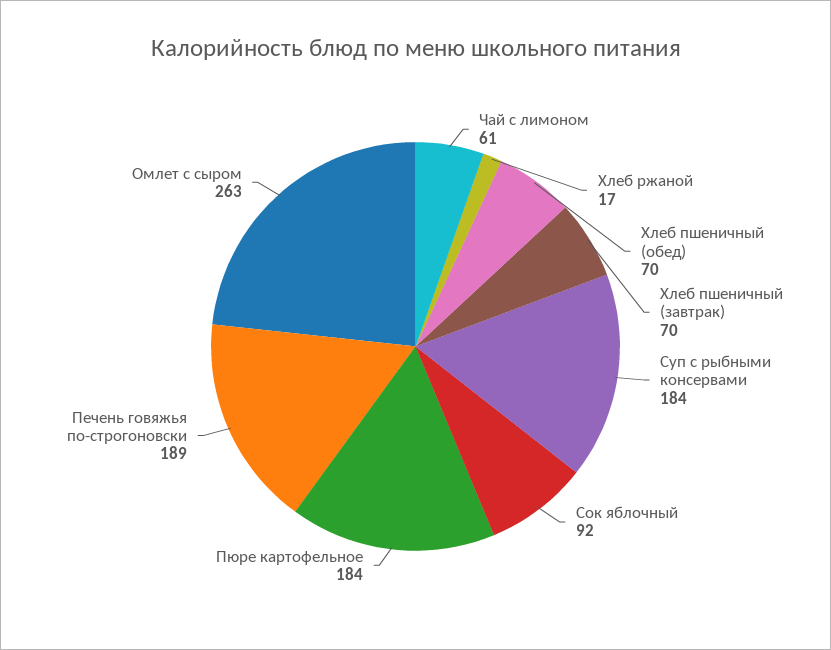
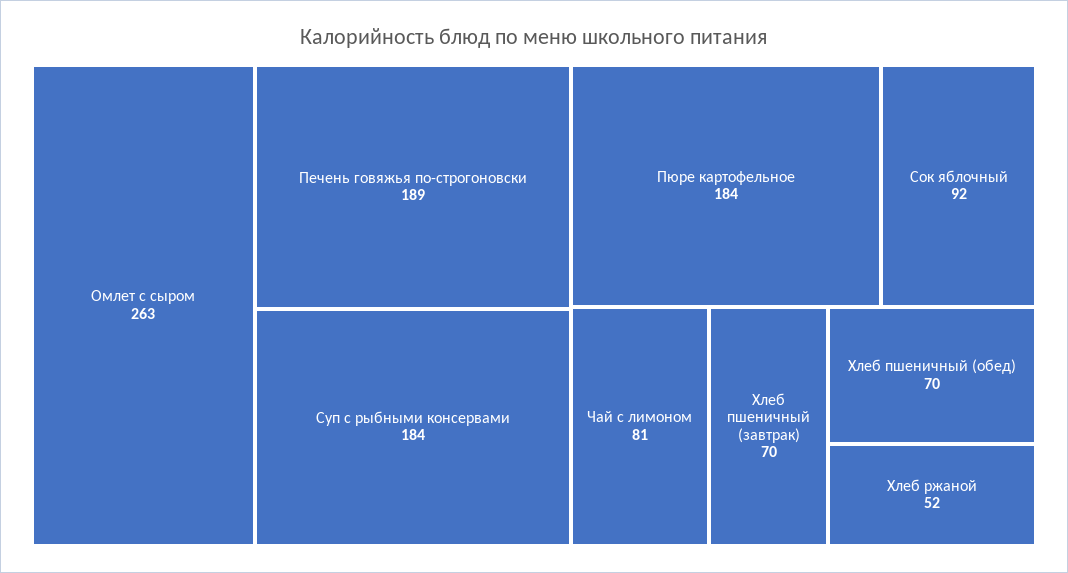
Чай с лимоном: 61 -> 81
Хлеб ржаной: 17 -> 52

